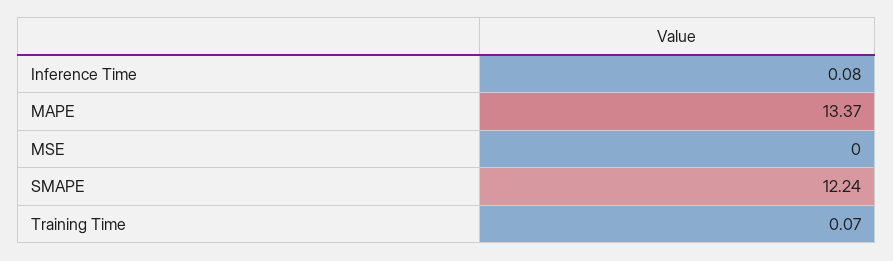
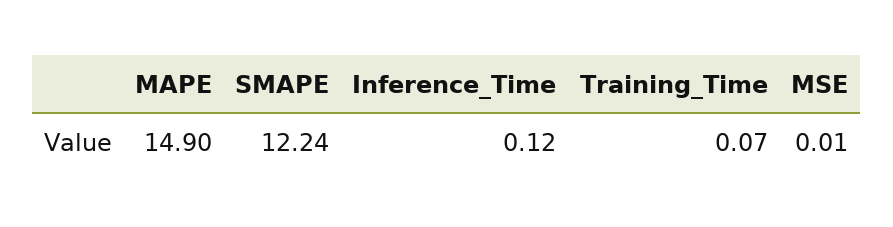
Inference Time: 0.08 -> 0.12
MAPE: 13.37 -> 14.9
MSE: 0 -> 0.01

